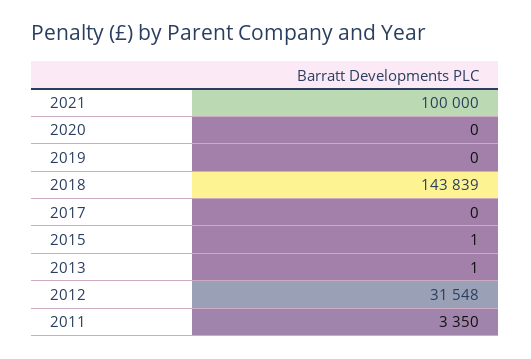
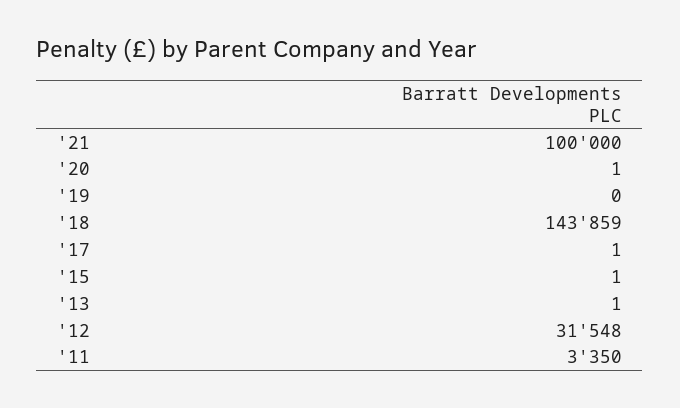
2020: 0 -> 1
2018: 143839 -> 143859
2017: 0 -> 1

